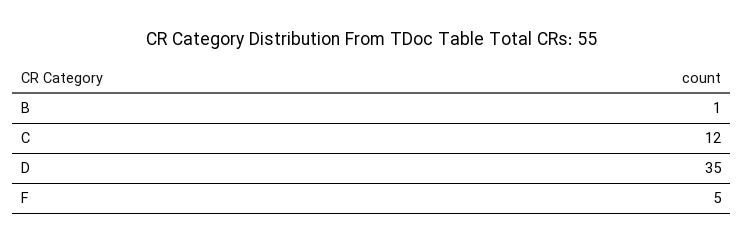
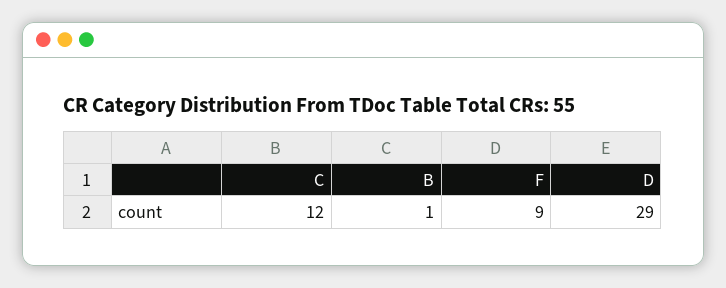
D: 35 -> 29
F: 5 -> 9

